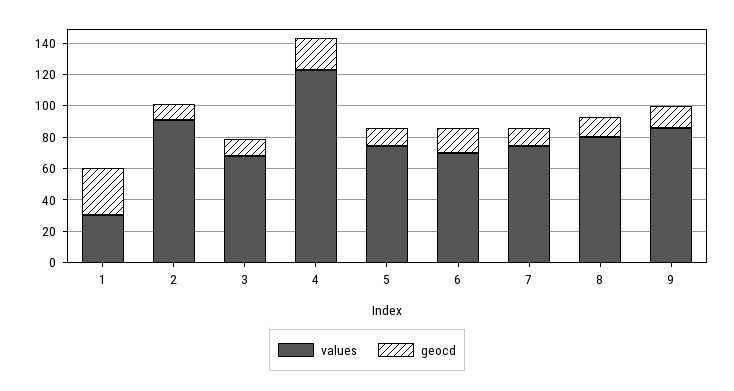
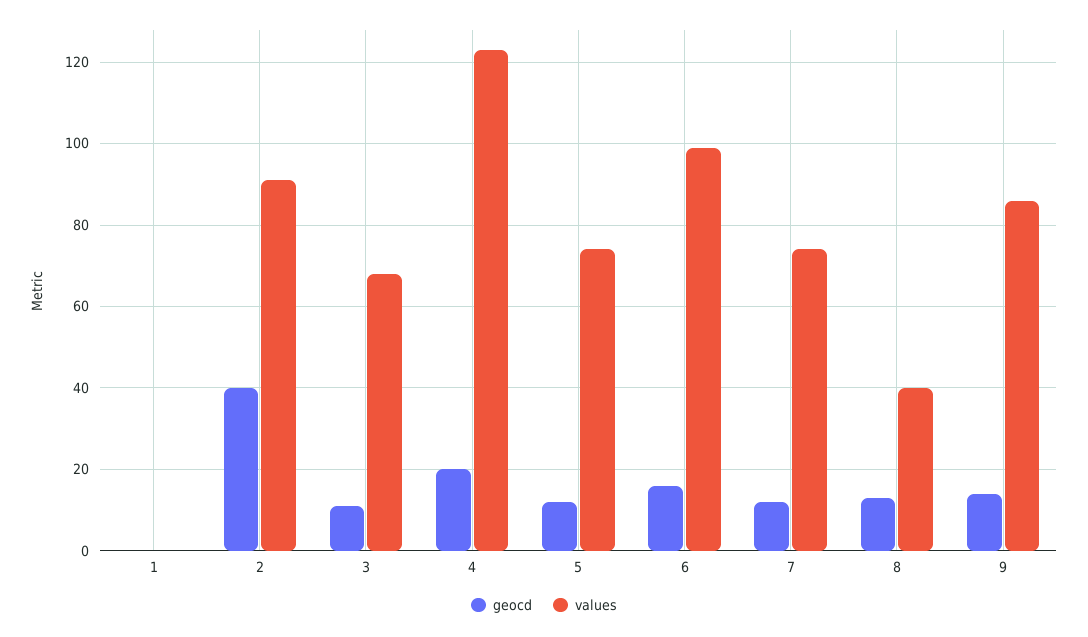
values, 1: 30 -> 0
geocd, 1: 30 -> 0
geocd, 2: 10 -> 40
values, 6: 70 -> 100
values, 8: 80 -> 40

